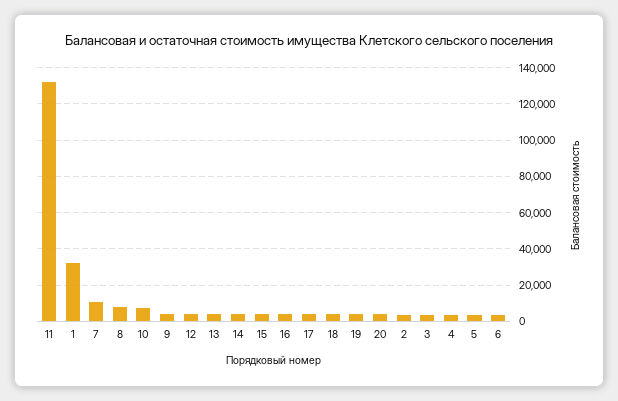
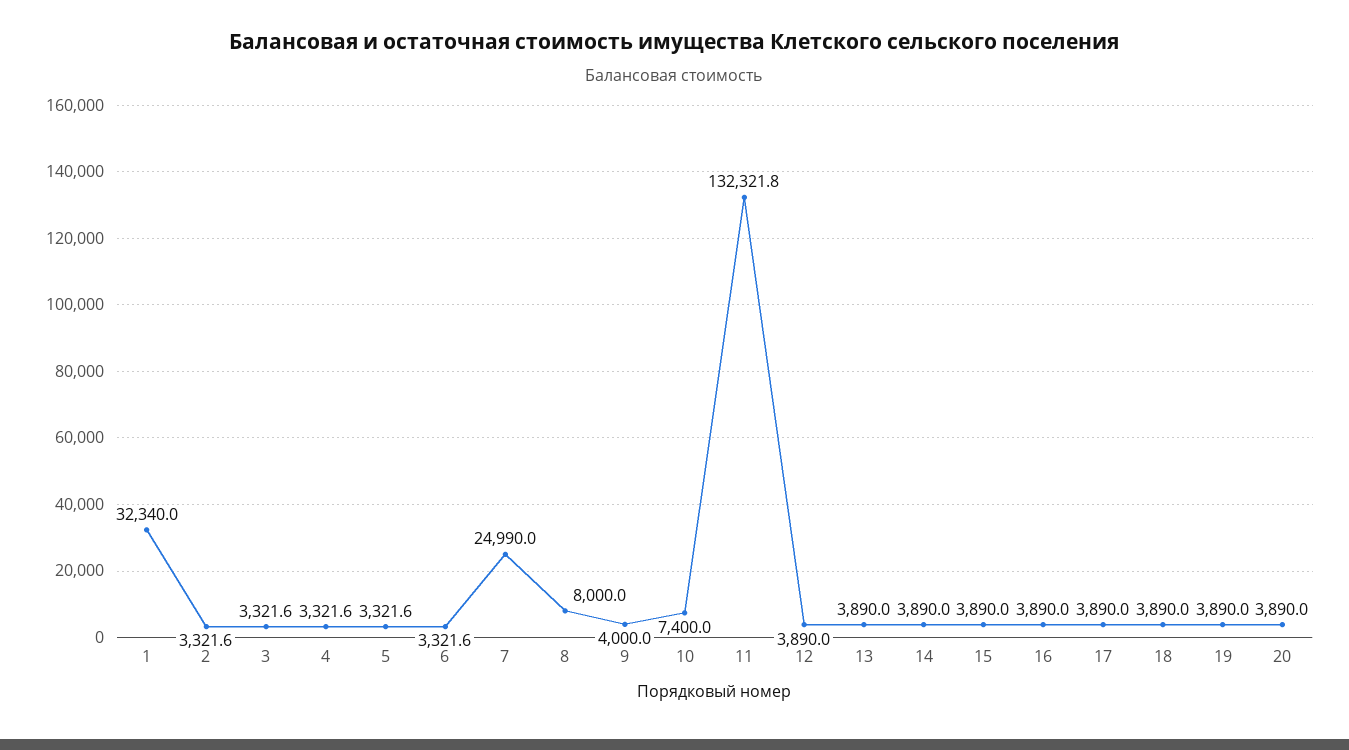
7: 10000 -> 24990

